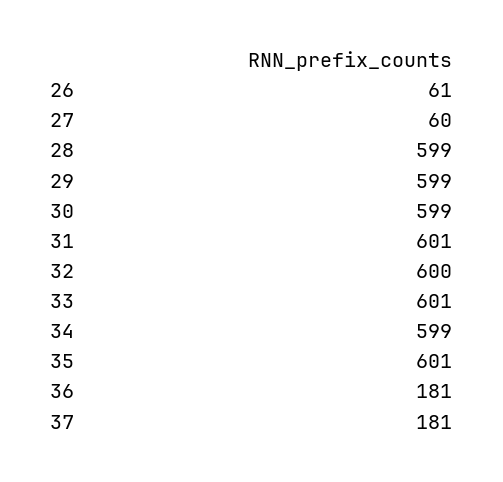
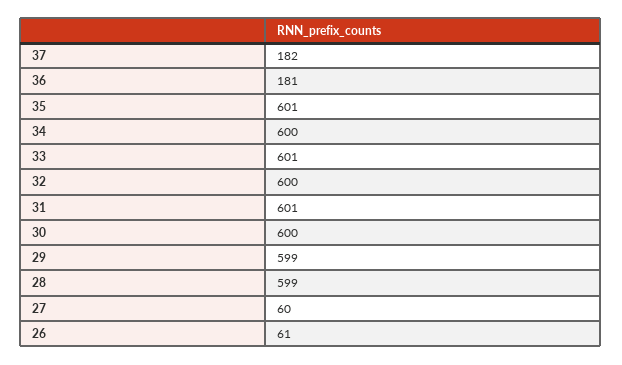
30: 599 -> 600
34: 599 -> 600
37: 181 -> 182

